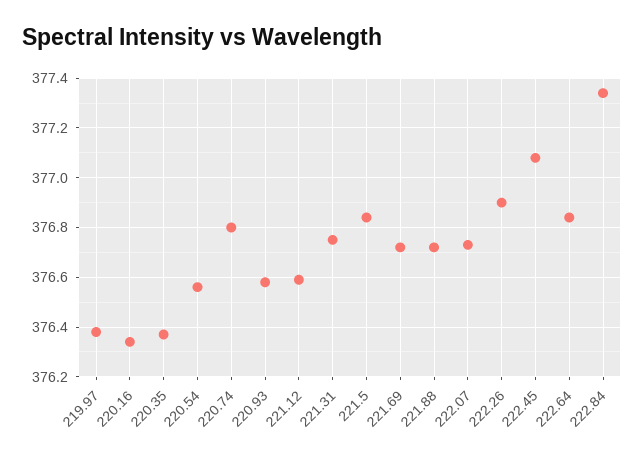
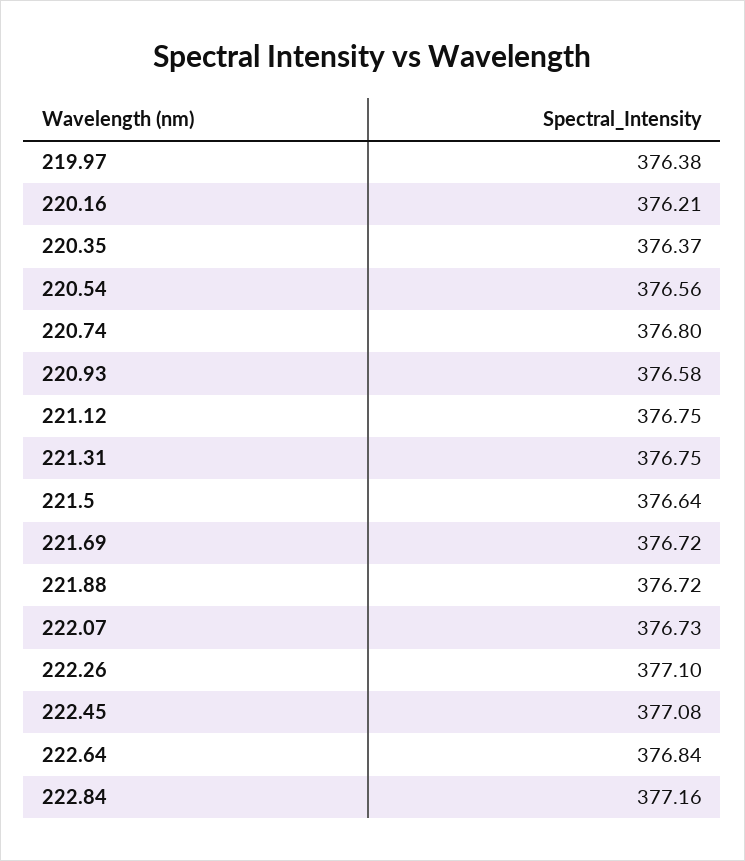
220.16: 376.35 -> 376.21
221.12: 376.6 -> 376.75
221.5: 376.85 -> 376.64
222.26: 376.9 -> 377.1
222.84: 377.35 -> 377.16

